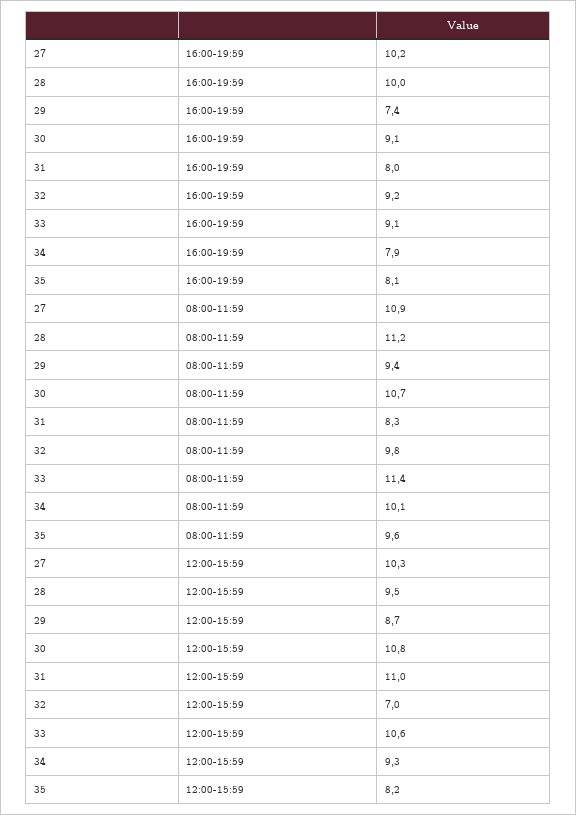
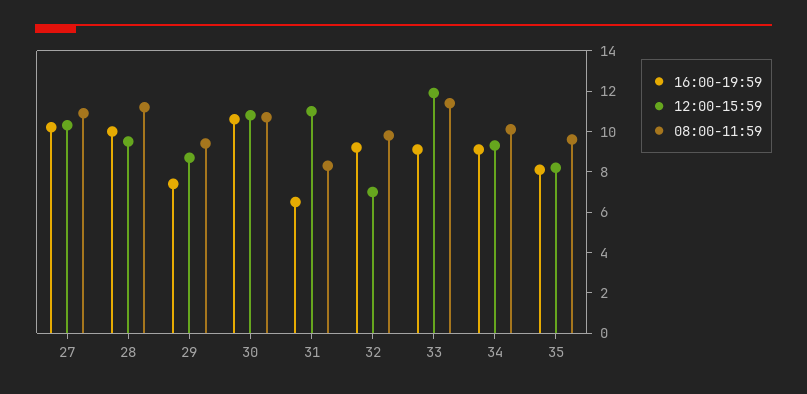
16:00-19:59, 30: 9.1 -> 10.5
16:00-19:59, 31: 8 -> 6.5
16:00-19:59, 34: 7.9 -> 9
12:00-15:59, 33: 10.6 -> 12

